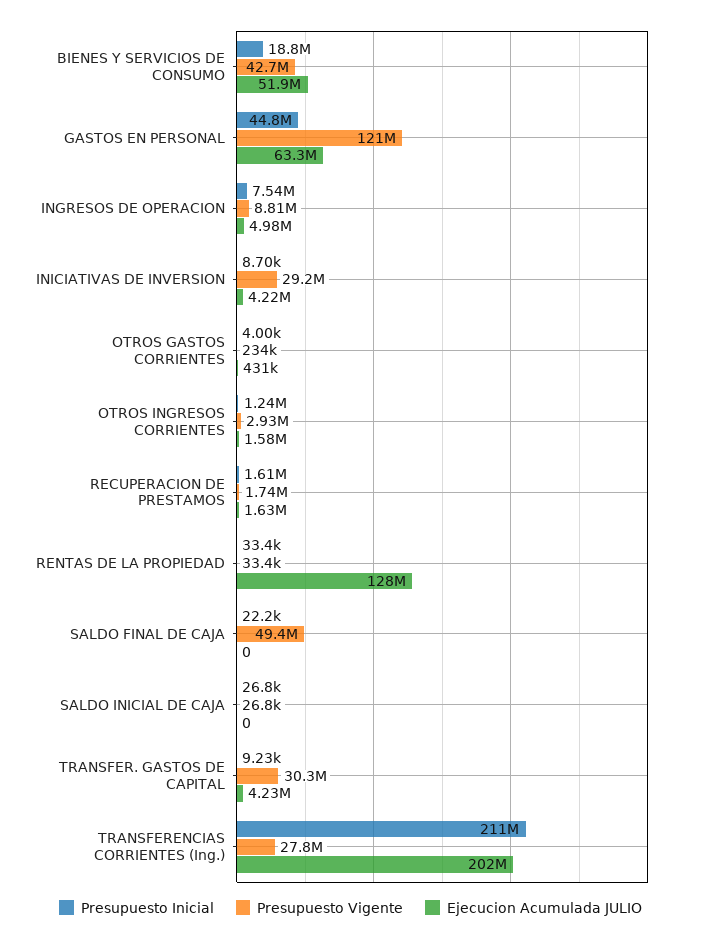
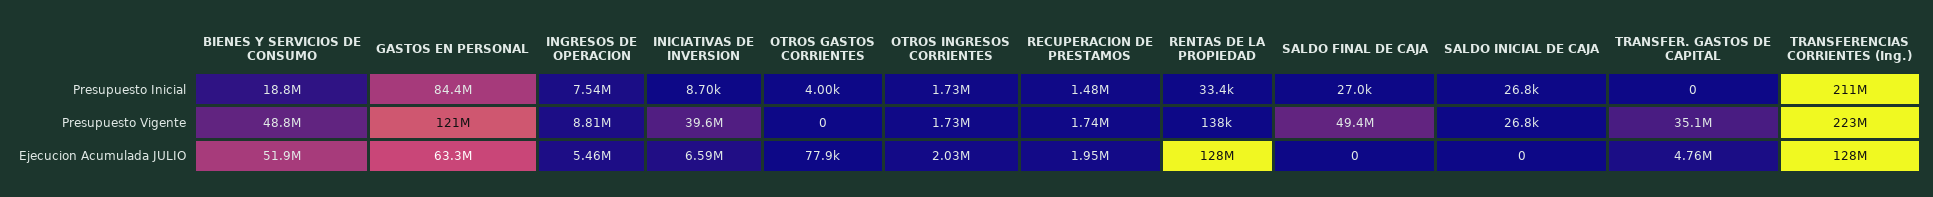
Presupuesto Vigente, BIENES Y SERVICIOS DE CONSUMO: 42700000 -> 48800000
Presupuesto Inicial, GASTOS EN PERSONAL: 44800000 -> 84400000
Ejecucion Acumulada JULIO, INGRESOS DE OPERACION: 4980000 -> 5460000
Presupuesto Vigente, INICIATIVAS DE INVERSION: 29200000 -> 39600000
Ejecucion Acumulada JULIO, INICIATIVAS DE INVERSION: 4220000 -> 6590000
Presupuesto Vigente, OTROS GASTOS CORRIENTES: 234000 -> 0
Ejecucion Acumulada JULIO, OTROS GASTOS CORRIENTES: 431000 -> 77900
Presupuesto Inicial, OTROS INGRESOS CORRIENTES: 1240000 -> 1730000
Presupuesto Vigente, OTROS INGRESOS CORRIENTES: 2930000 -> 1730000
Ejecucion Acumulada JULIO, OTROS INGRESOS CORRIENTES: 1580000 -> 2030000
Presupuesto Inicial, RECUPERACION DE PRESTAMOS: 1610000 -> 1480000
Ejecucion Acumulada JULIO, RECUPERACION DE PRESTAMOS: 1630000 -> 1950000
Presupuesto Vigente, RENTAS DE LA PROPIEDAD: 33400 -> 138000
Presupuesto Inicial, SALDO FINAL DE CAJA: 22200 -> 27000
Presupuesto Inicial, TRANSFER. GASTOS DE CAPITAL: 9230 -> 0
Presupuesto Vigente, TRANSFER. GASTOS DE CAPITAL: 30300000 -> 35100000
Ejecucion Acumulada JULIO, TRANSFER. GASTOS DE CAPITAL: 4230000 -> 4760000
Presupuesto Vigente, TRANSFERENCIAS CORRIENTES (Ing.): 27800000 -> 223000000
Ejecucion Acumulada JULIO, TRANSFERENCIAS CORRIENTES (Ing.): 202000000 -> 128000000

